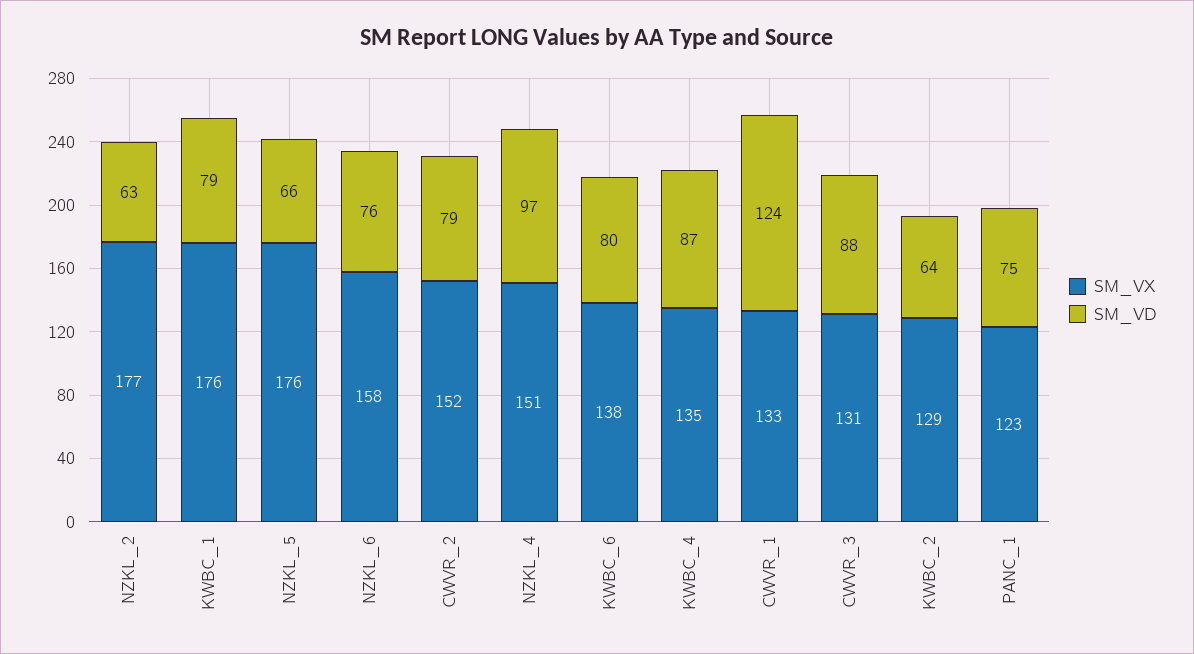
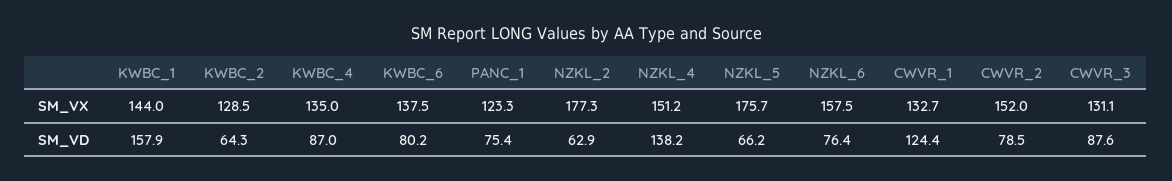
SM_VX, KWBC_1: 176 -> 144
SM_VD, KWBC_1: 79 -> 157.9
SM_VD, NZKL_4: 97 -> 138.2

